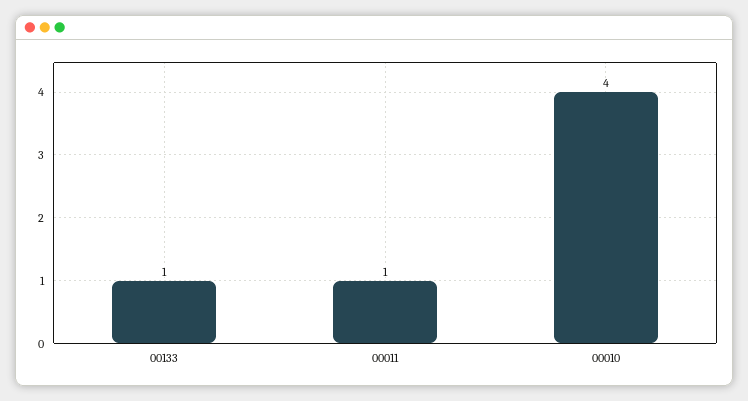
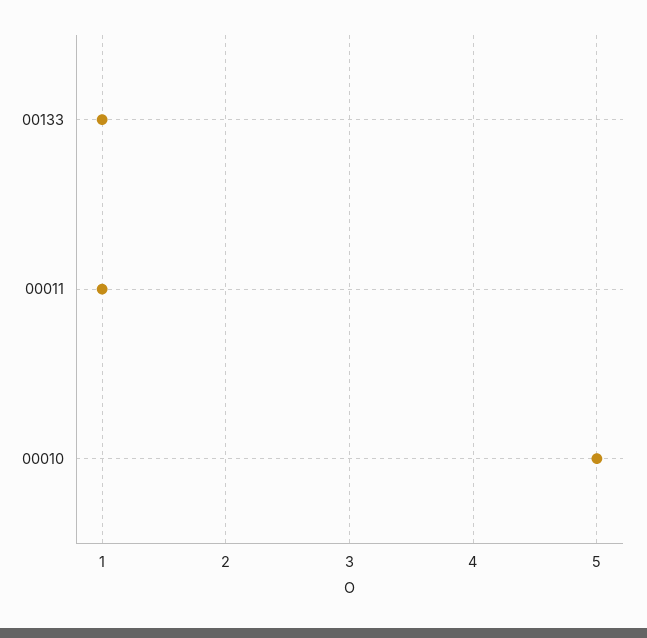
00010: 4 -> 5

